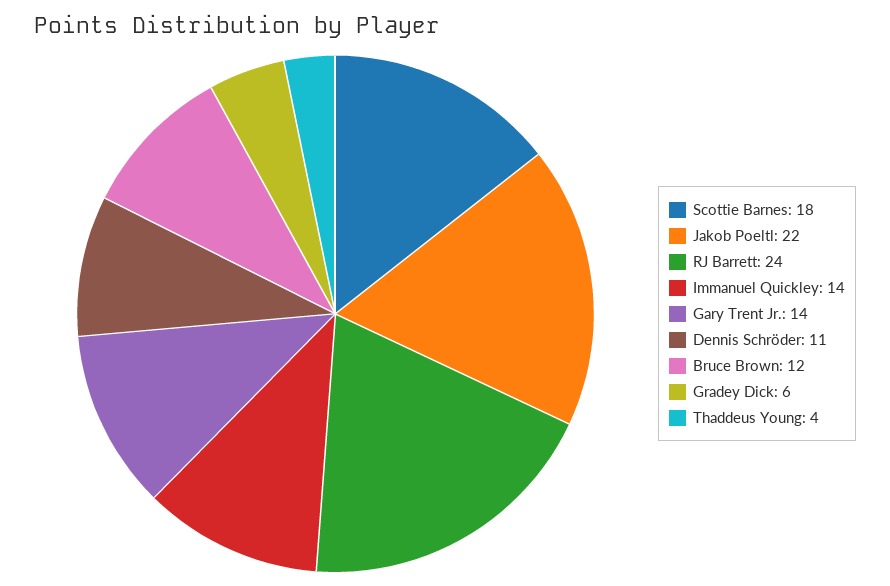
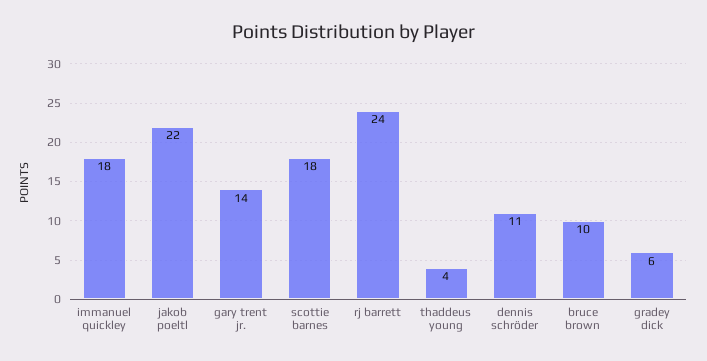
Immanuel Quickley: 14 -> 18
Bruce Brown: 12 -> 10

